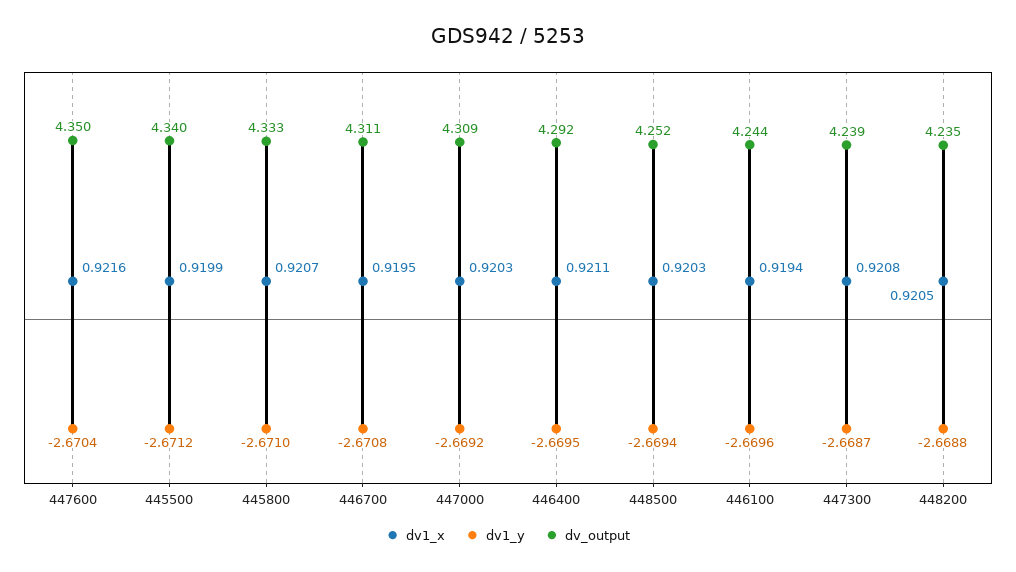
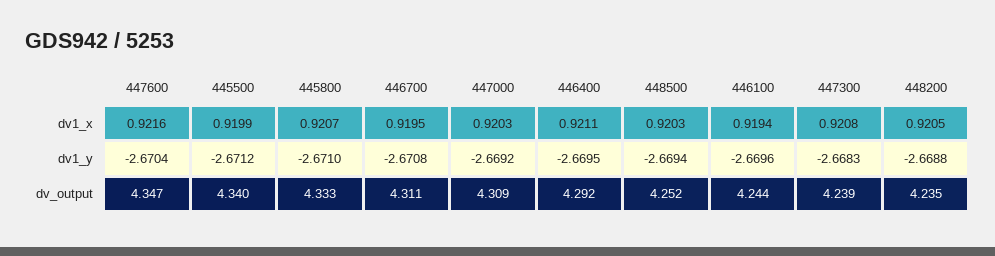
dv_output, 447600: 4.35 -> 4.347
dv1_y, 447300: -2.6687 -> -2.6683

